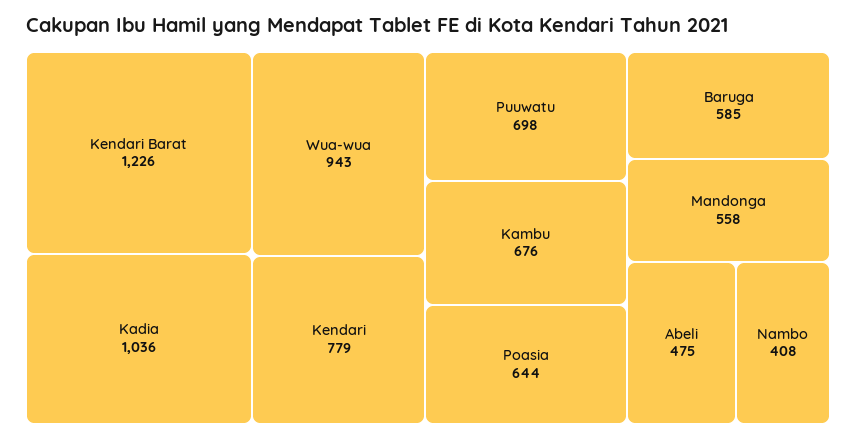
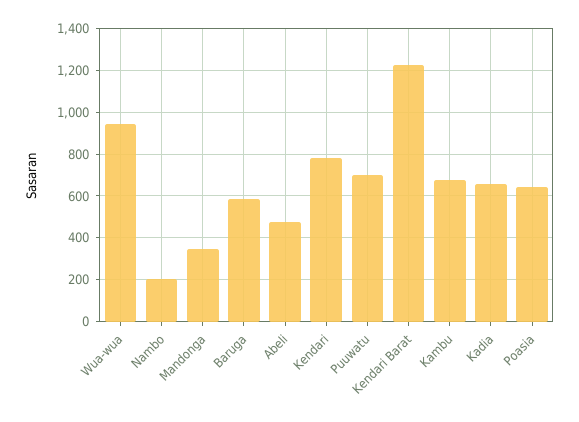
Kadia: 1036 -> 650
Mandonga: 558 -> 350
Nambo: 408 -> 200

